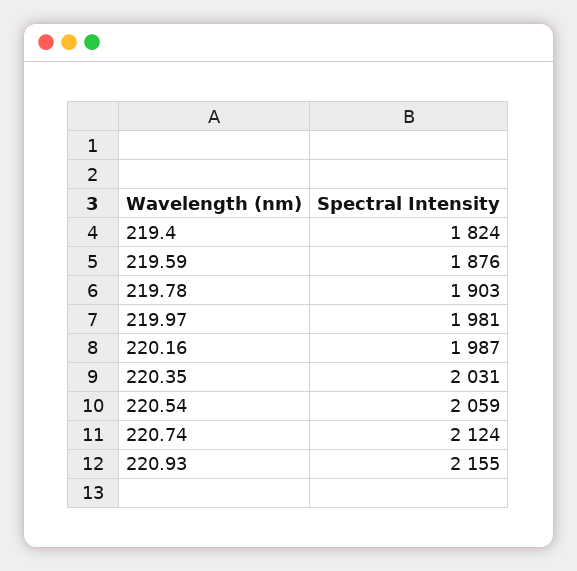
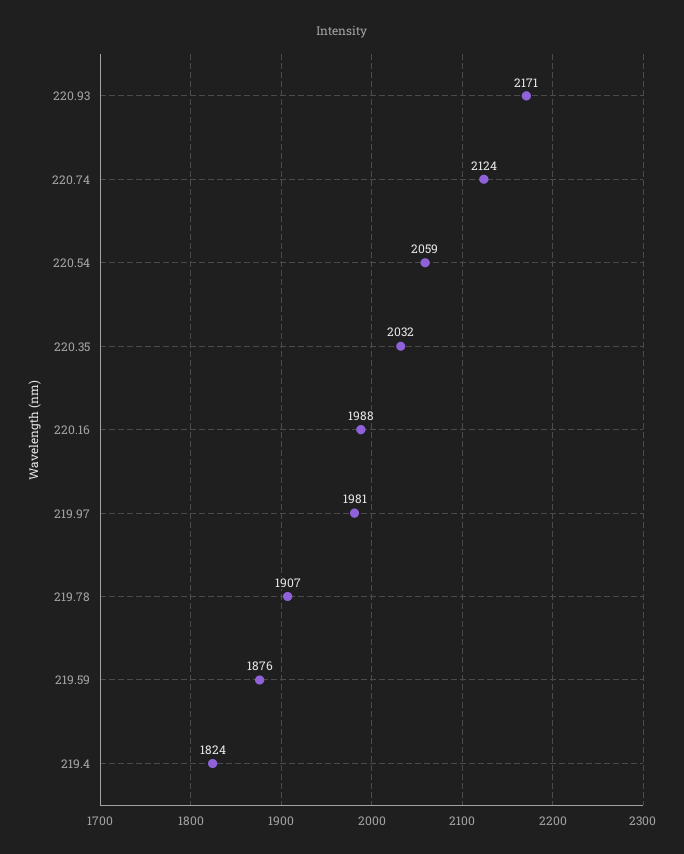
219.78: 1903 -> 1907
220.16: 1987 -> 1988
220.35: 2031 -> 2032
220.93: 2155 -> 2171

